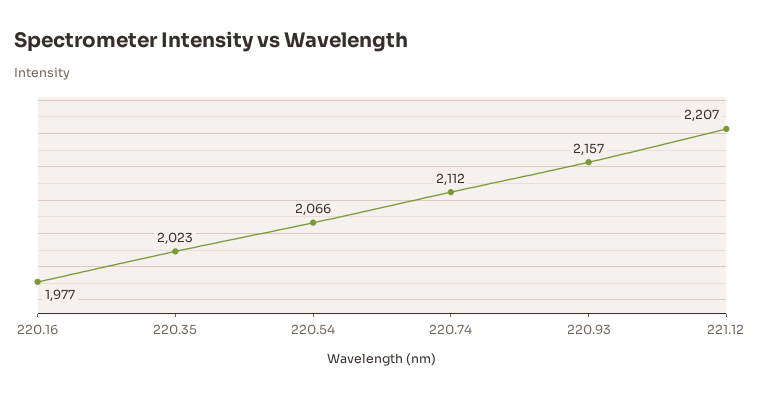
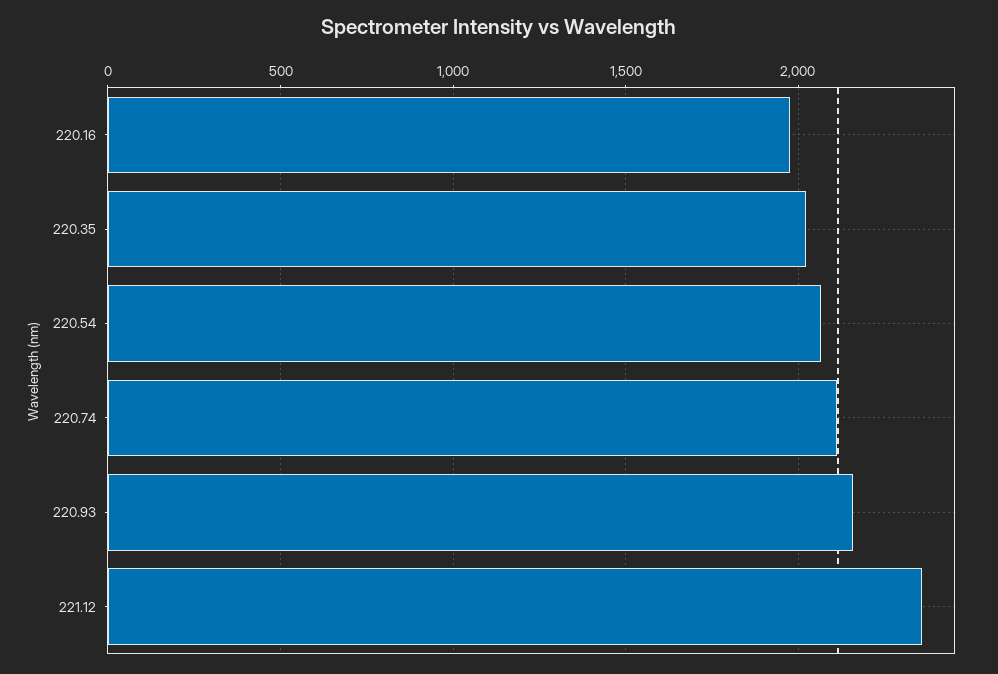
221.12: 2207 -> 2350

